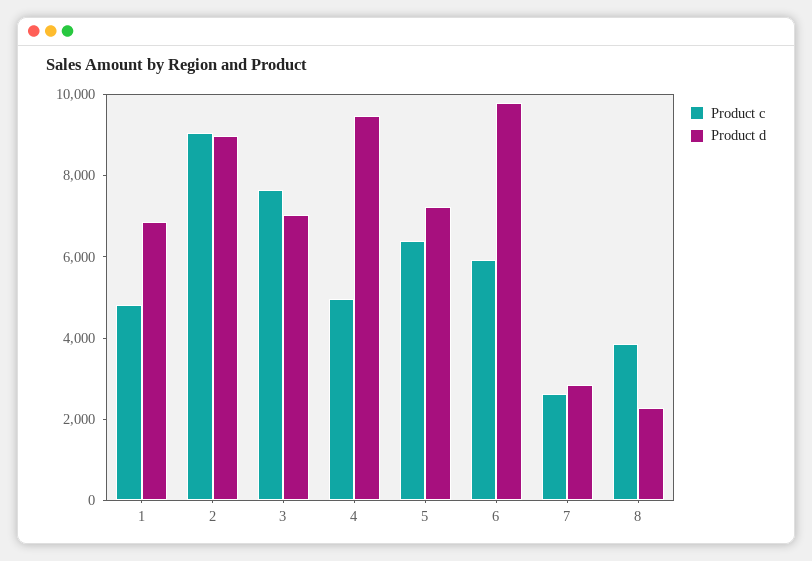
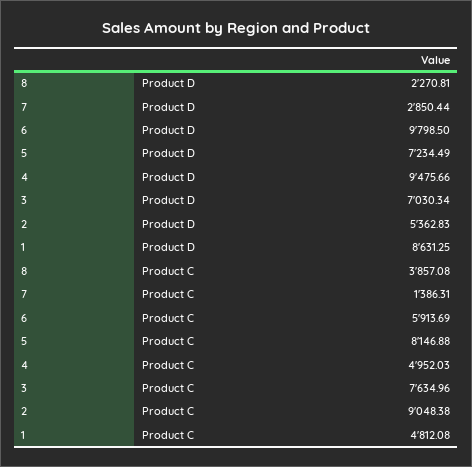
Product d, 1: 7000 -> 8631.25
Product d, 2: 9000 -> 5362.83
Product c, 5: 6500 -> 8146.88
Product c, 7: 2500 -> 1386.31

